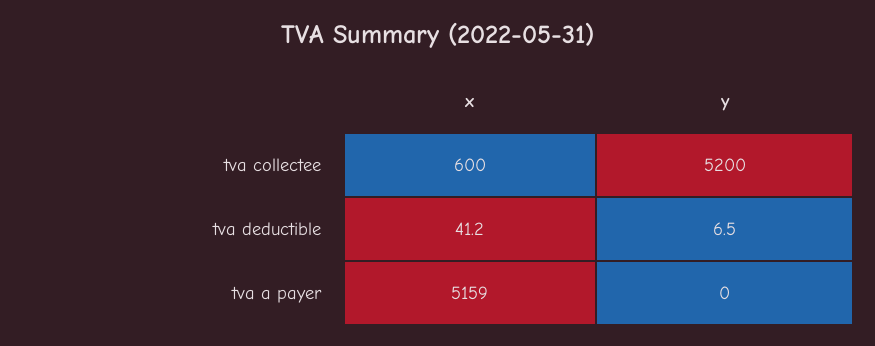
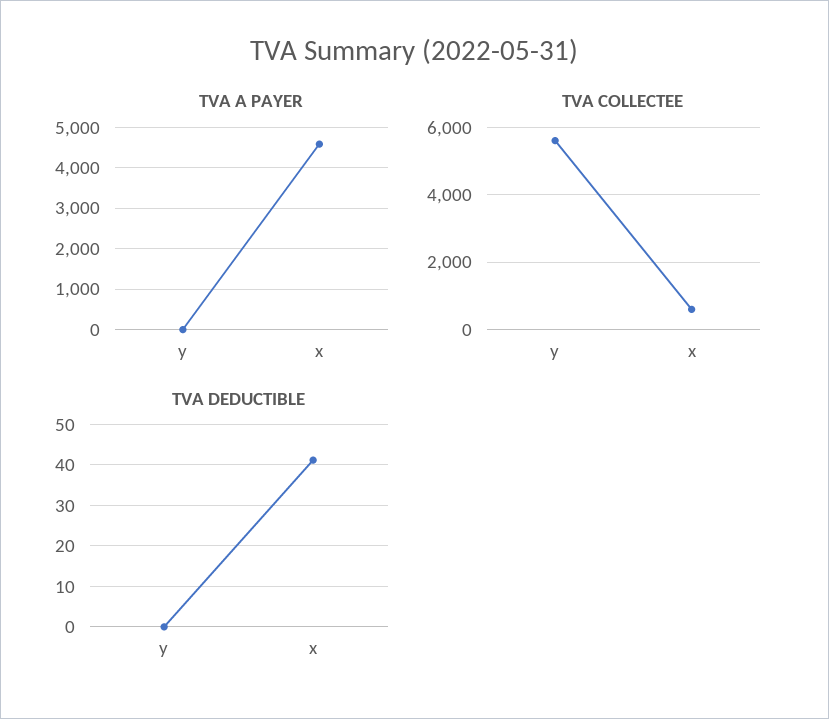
tva collectee, y: 5200 -> 5600
tva deductible, y: 6.5 -> 0
tva a payer, x: 5159 -> 4600

